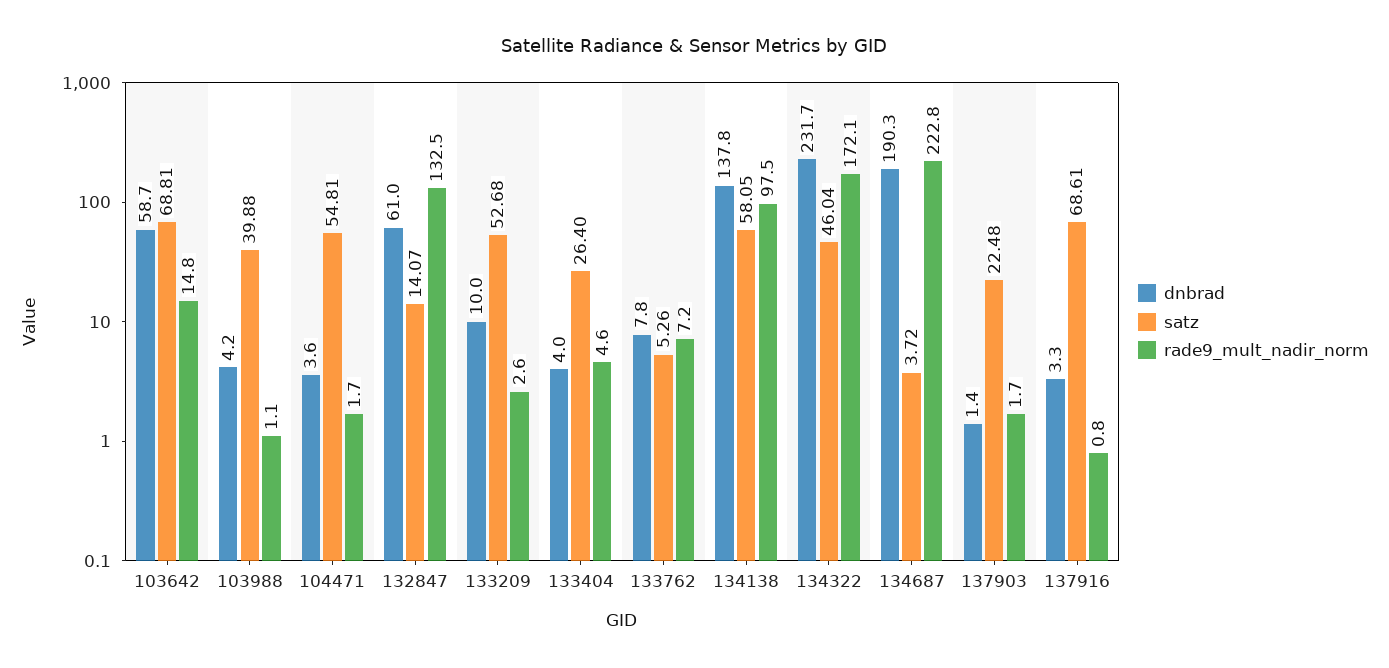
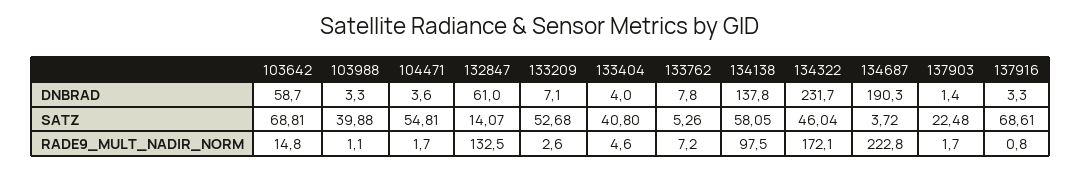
dnbrad, 103988: 4.2 -> 3.3
dnbrad, 133209: 10 -> 7.1
satz, 133404: 26.4 -> 40.8

